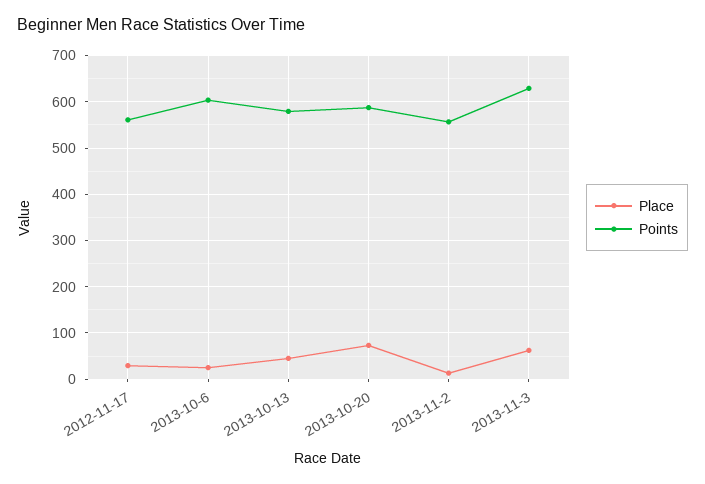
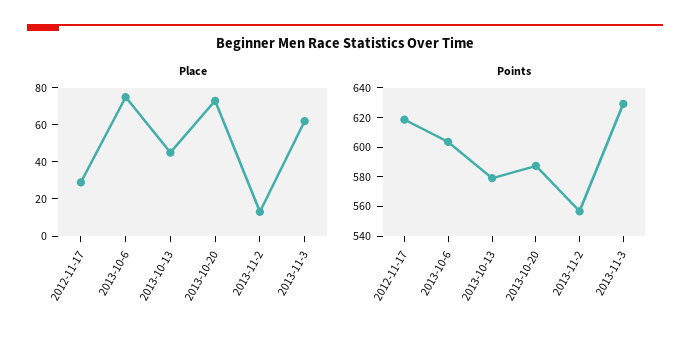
Points, 2012-11-17: 560 -> 620
Place, 2013-10-6: 20 -> 75

